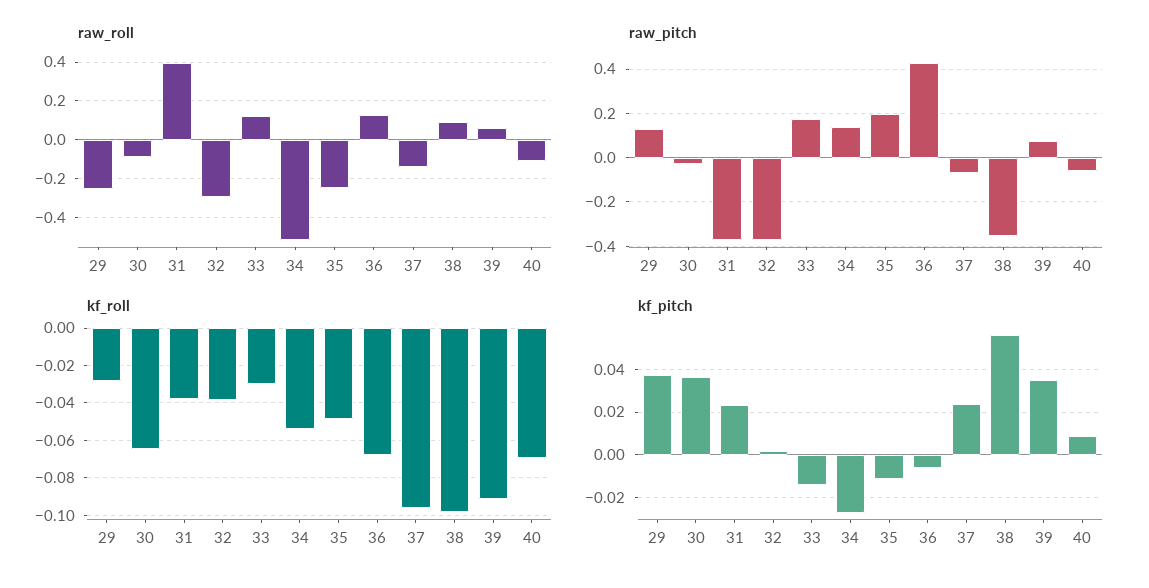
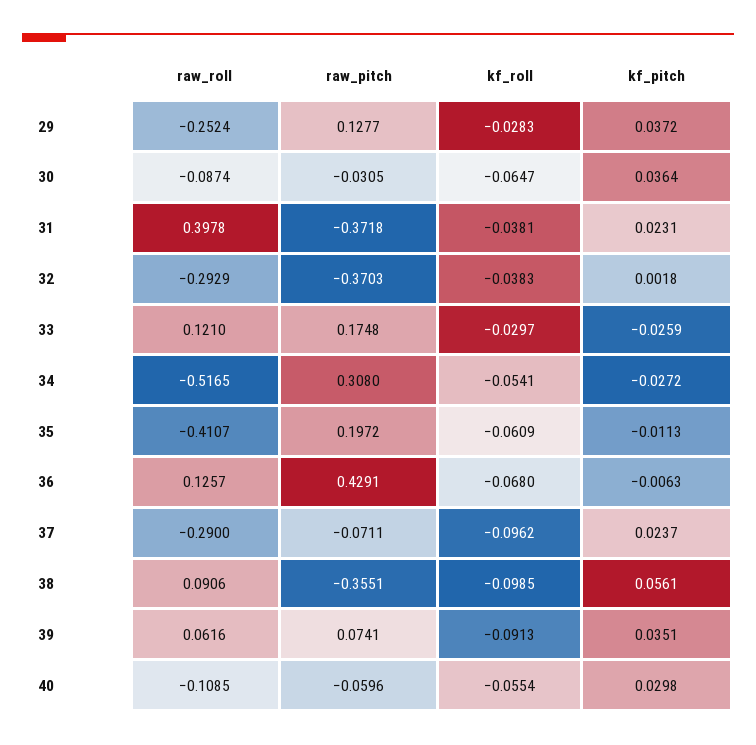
raw_roll, 35: -0.25 -> -0.4107
raw_roll, 37: -0.15 -> -0.29
raw_pitch, 34: 0.15 -> 0.308
kf_roll, 35: -0.05 -> -0.0609
kf_roll, 40: -0.07 -> -0.0554
kf_pitch, 33: -0.015 -> -0.0259
kf_pitch, 40: 0.01 -> 0.0298

